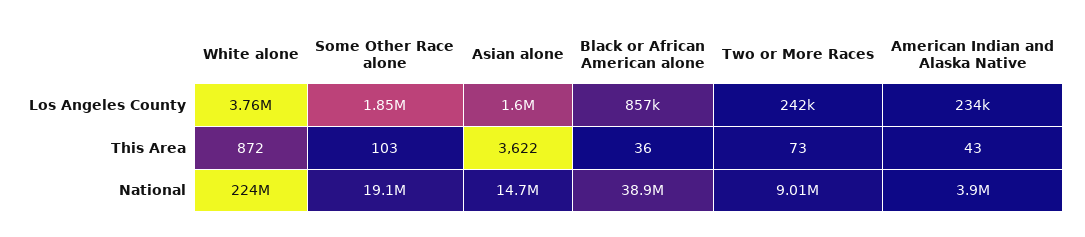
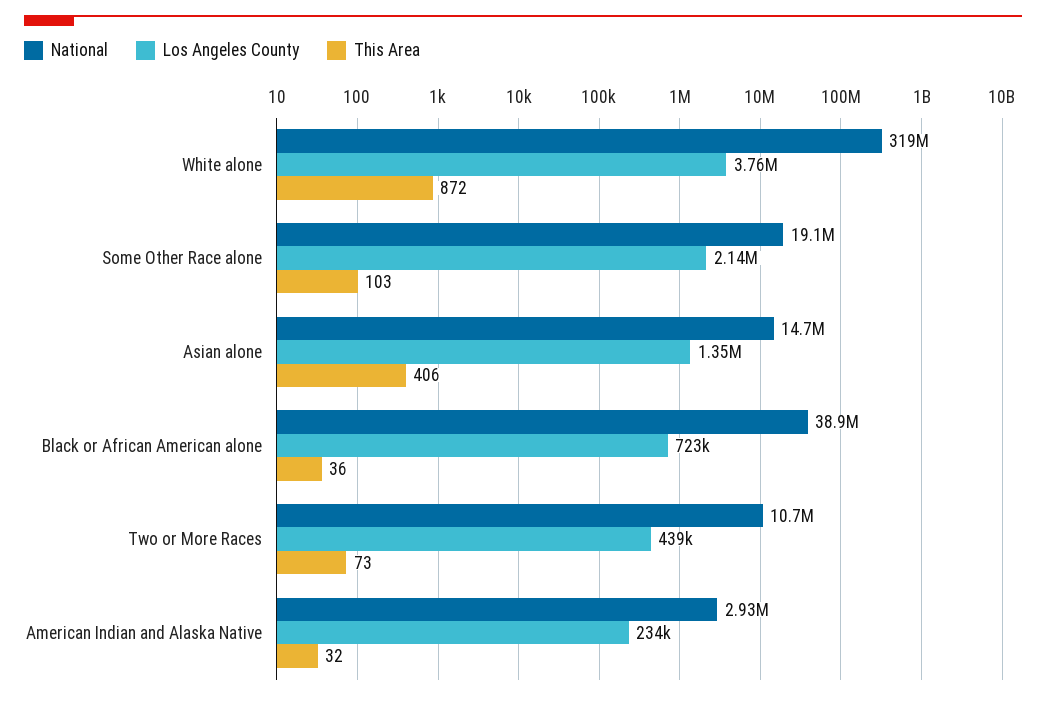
Los Angeles County, Some Other Race alone: 1850000 -> 2140000
Los Angeles County, Asian alone: 1600000 -> 1350000
Los Angeles County, Black or African American alone: 857000 -> 723000
Los Angeles County, Two or More Races: 242000 -> 439000
This Area, Asian alone: 3622 -> 406
This Area, American Indian and Alaska Native: 43 -> 32
National, White alone: 224000000 -> 319000000
National, Two or More Races: 9010000 -> 10700000
National, American Indian and Alaska Native: 3900000 -> 2930000

